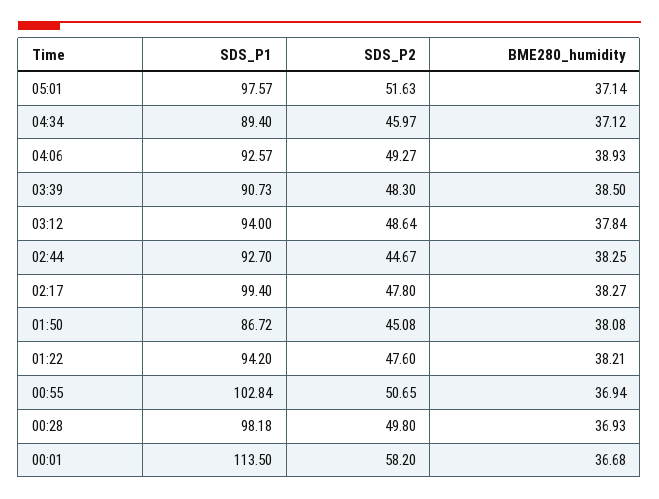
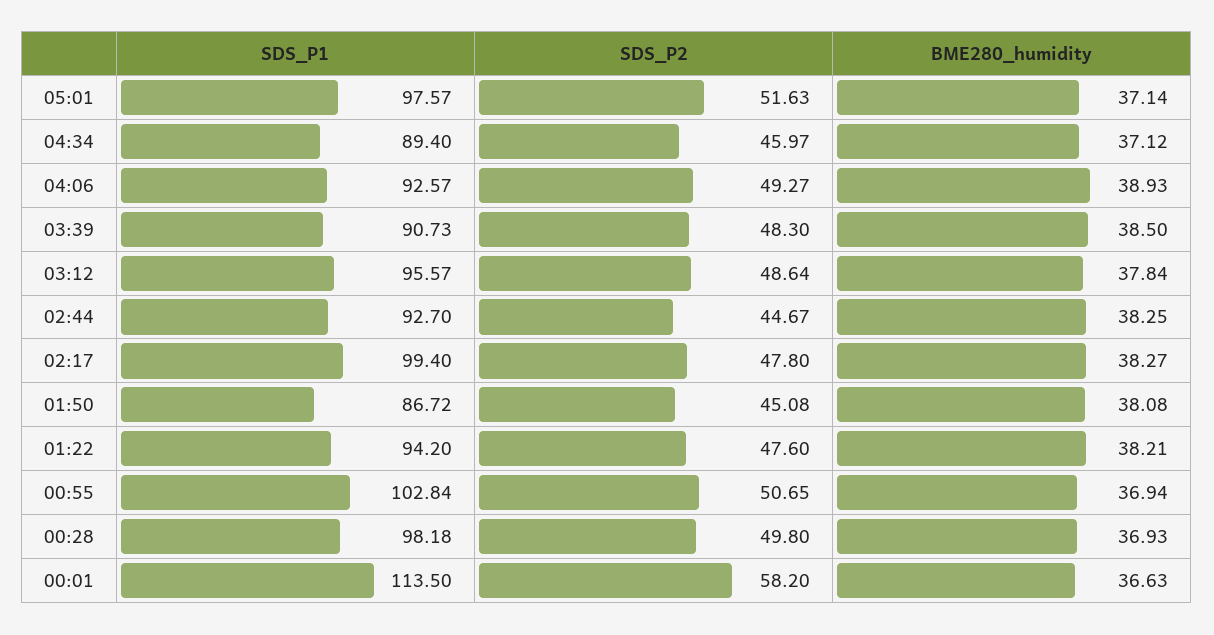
SDS_P1, 03:12: 94 -> 95.57
BME280_humidity, 00:01: 36.68 -> 36.63

